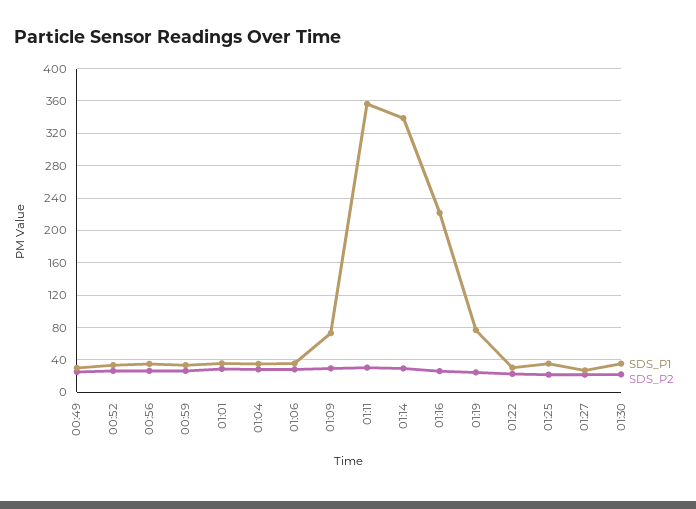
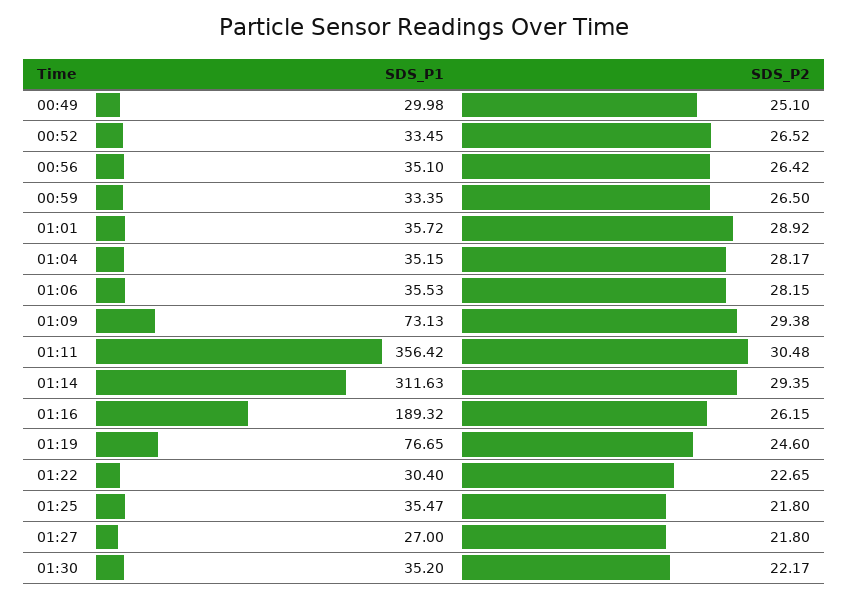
SDS_P1, 01:14: 340 -> 311.63
SDS_P1, 01:16: 220 -> 189.32

